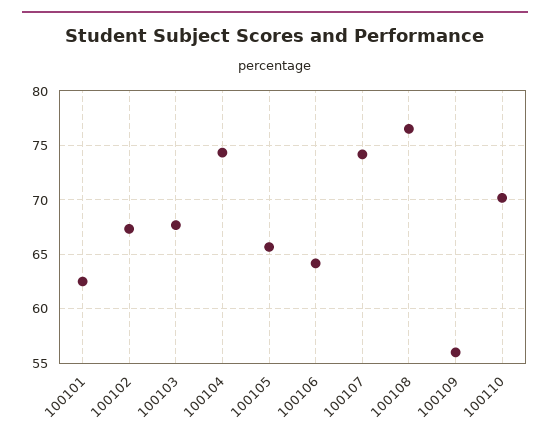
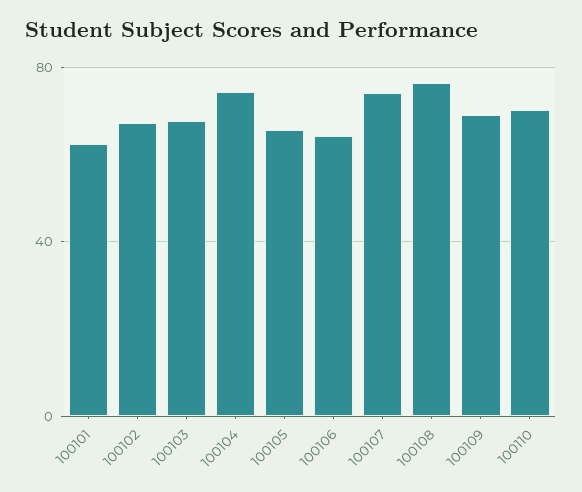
100109: 56 -> 70

